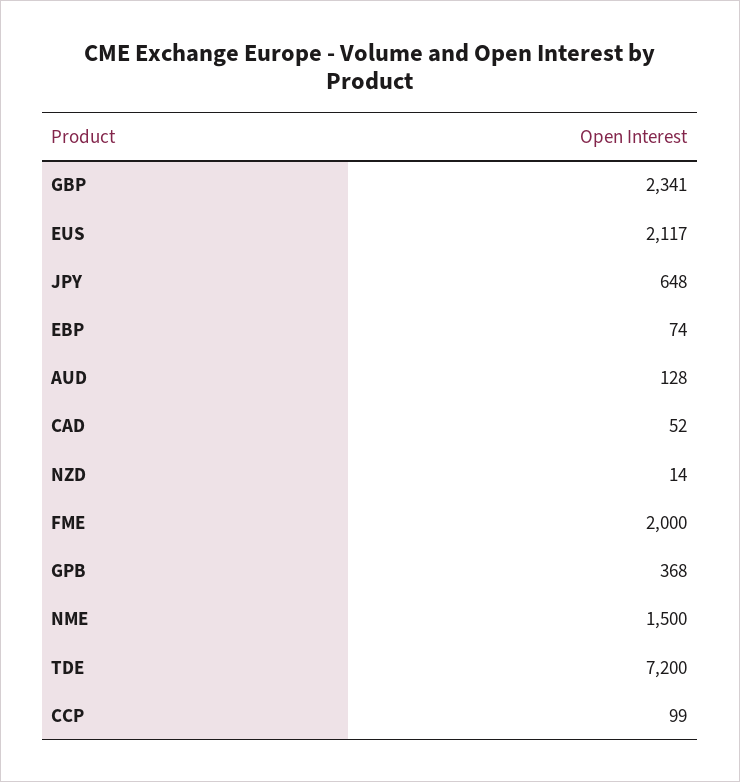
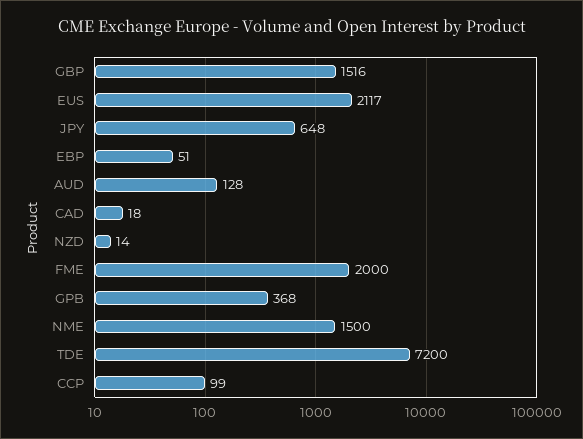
GBP: 2341 -> 1516
EBP: 74 -> 51
CAD: 52 -> 18

